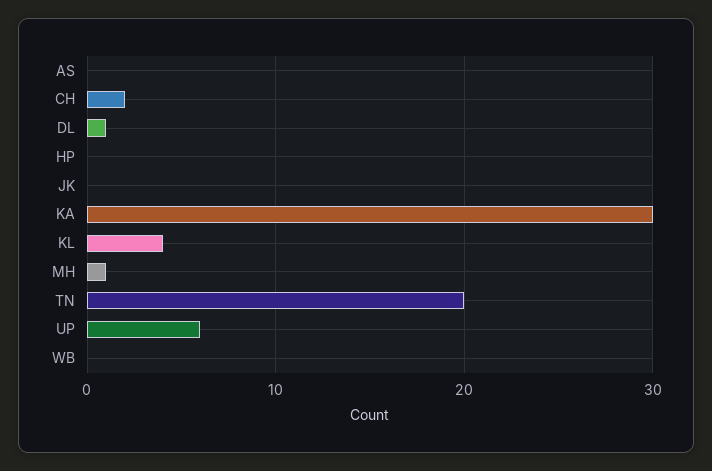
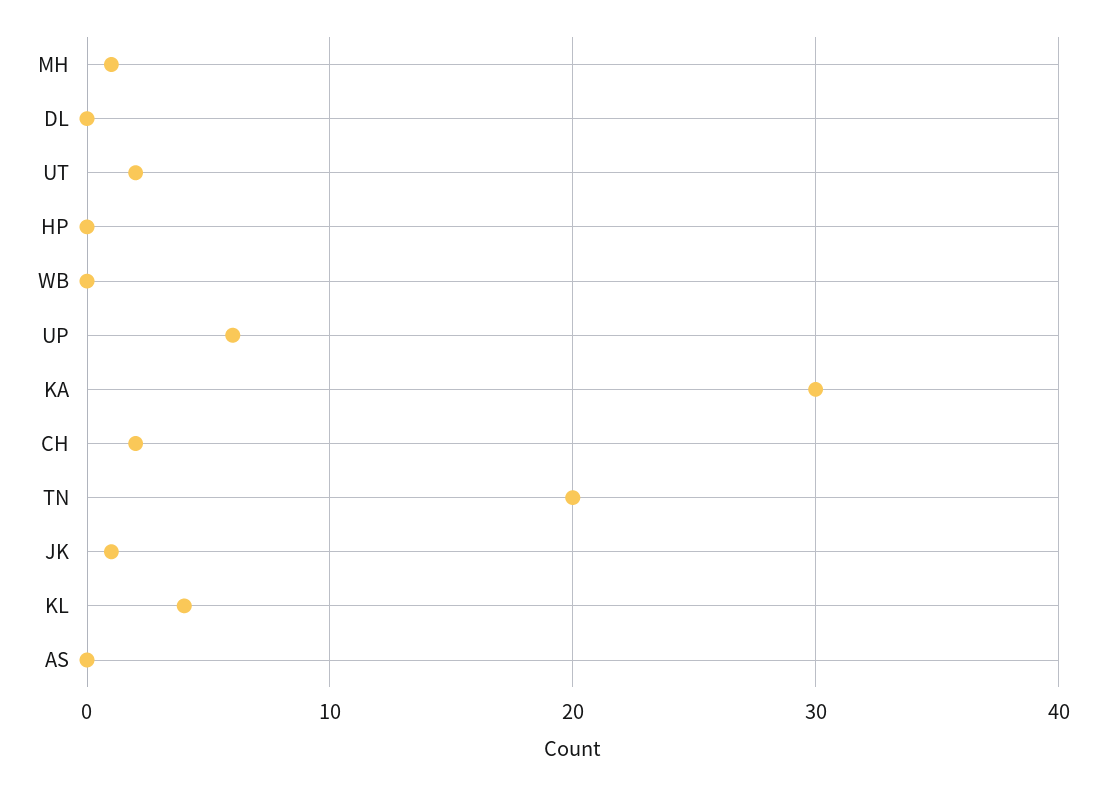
DL: 1 -> 0
JK: 0 -> 1
UT: none -> 2

